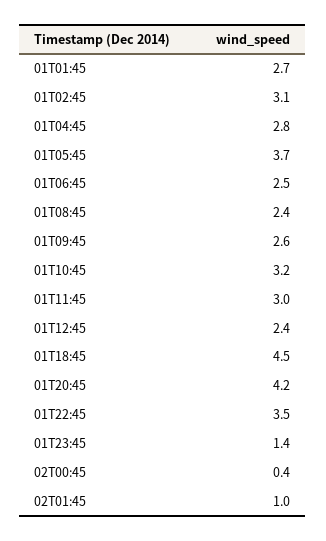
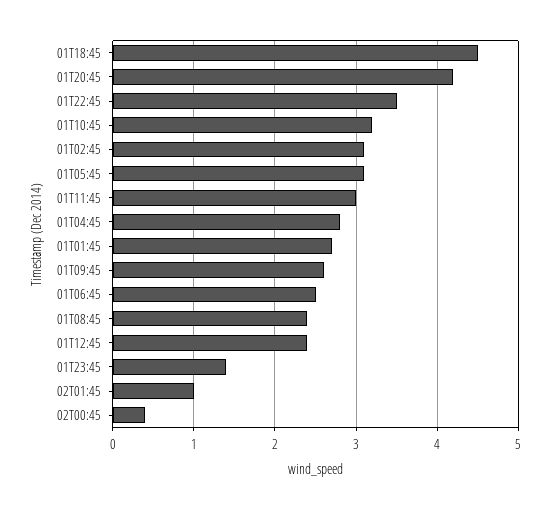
01T05:45: 3.7 -> 3.1

